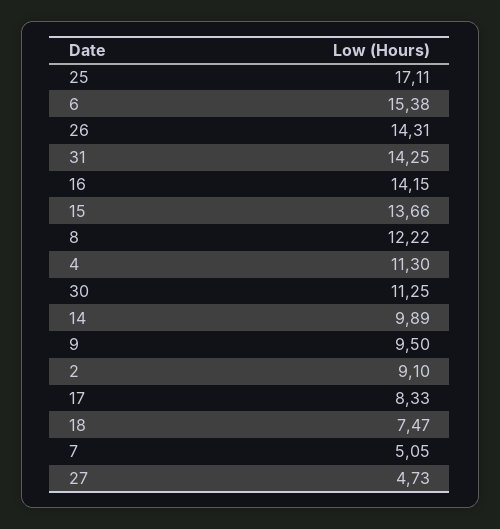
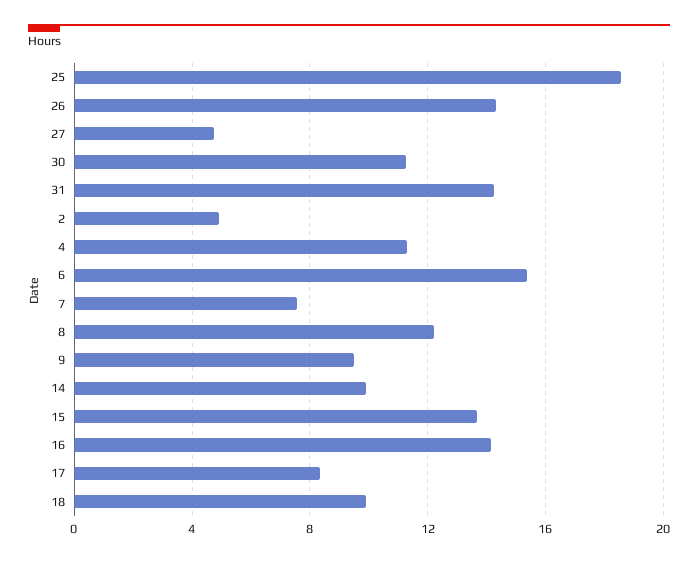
25: 17.11 -> 18.5
2: 9.1 -> 5
18: 7.47 -> 10
7: 5.05 -> 7.5

